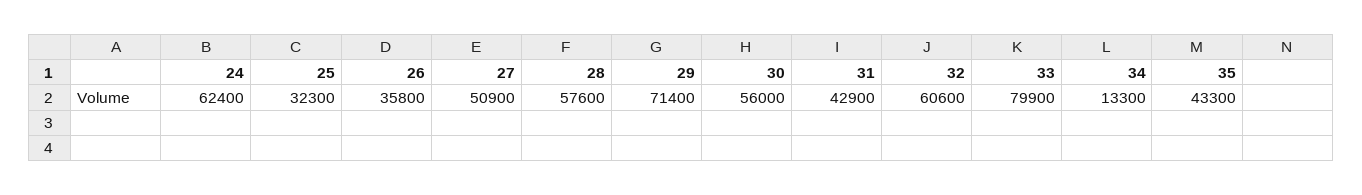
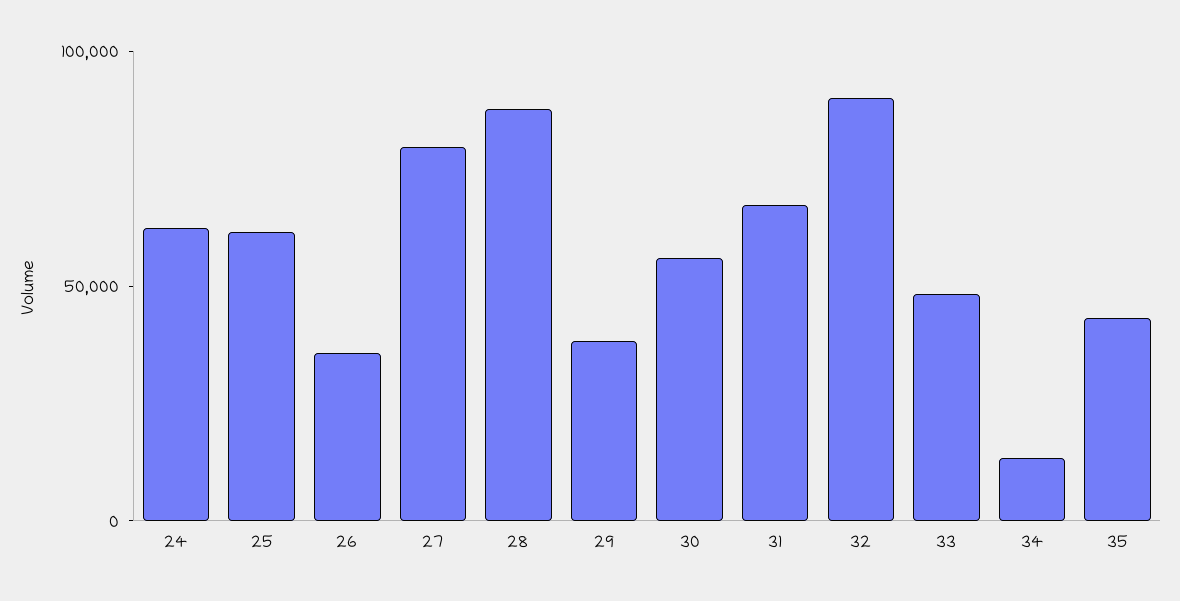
25: 32300 -> 60000
27: 50900 -> 80000
28: 57600 -> 90000
29: 71400 -> 40000
31: 42900 -> 70000
32: 60600 -> 90000
33: 79900 -> 50000

